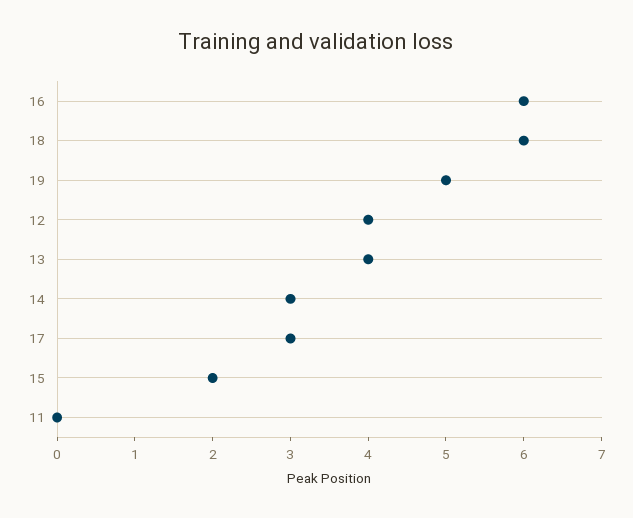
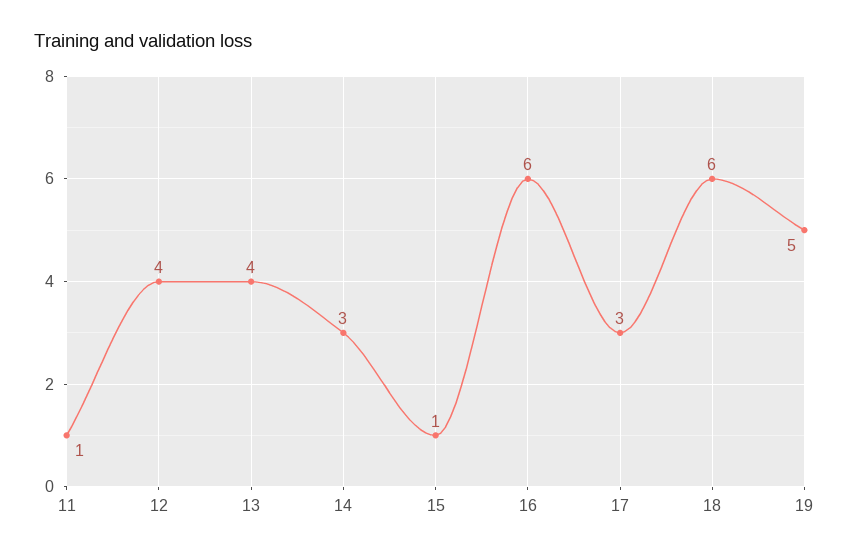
15: 2 -> 1
11: 0 -> 1

